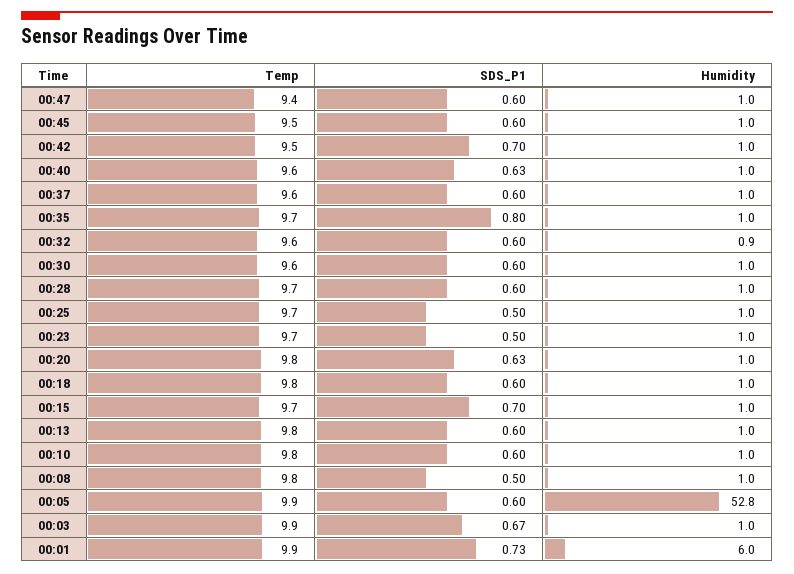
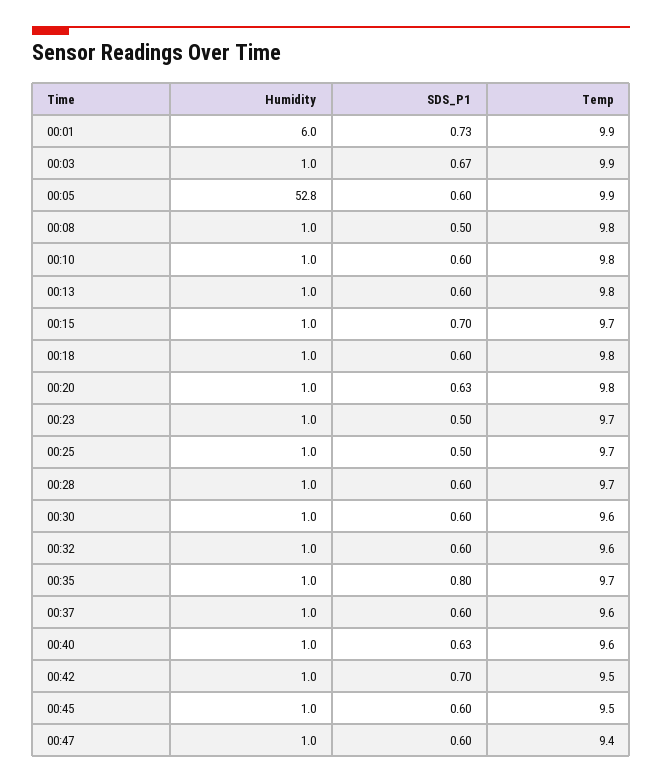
Humidity, 00:32: 0.9 -> 1

